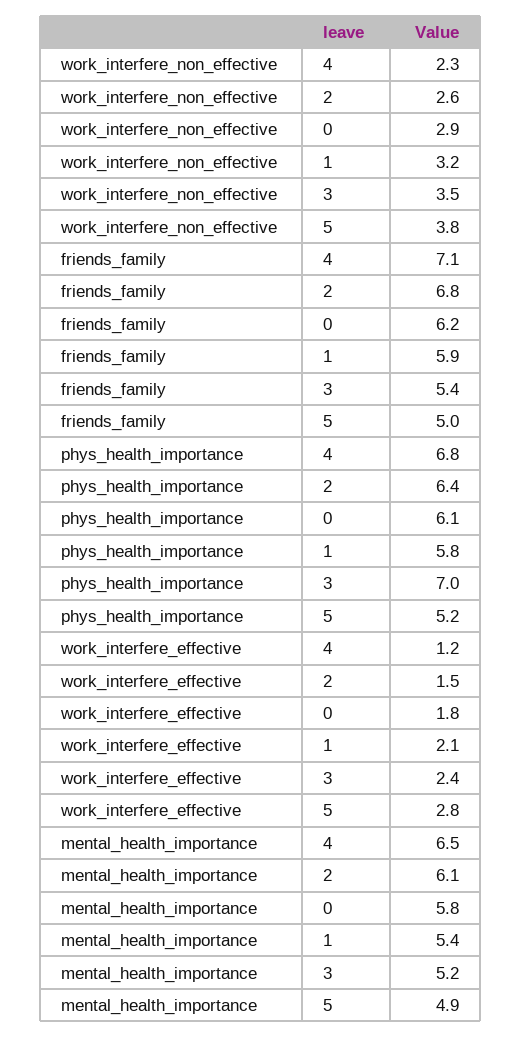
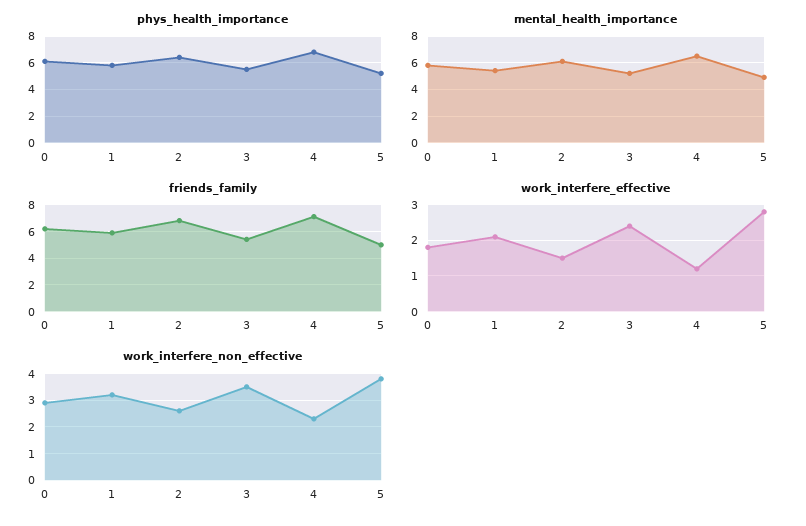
phys_health_importance, 3: 7 -> 5.5

